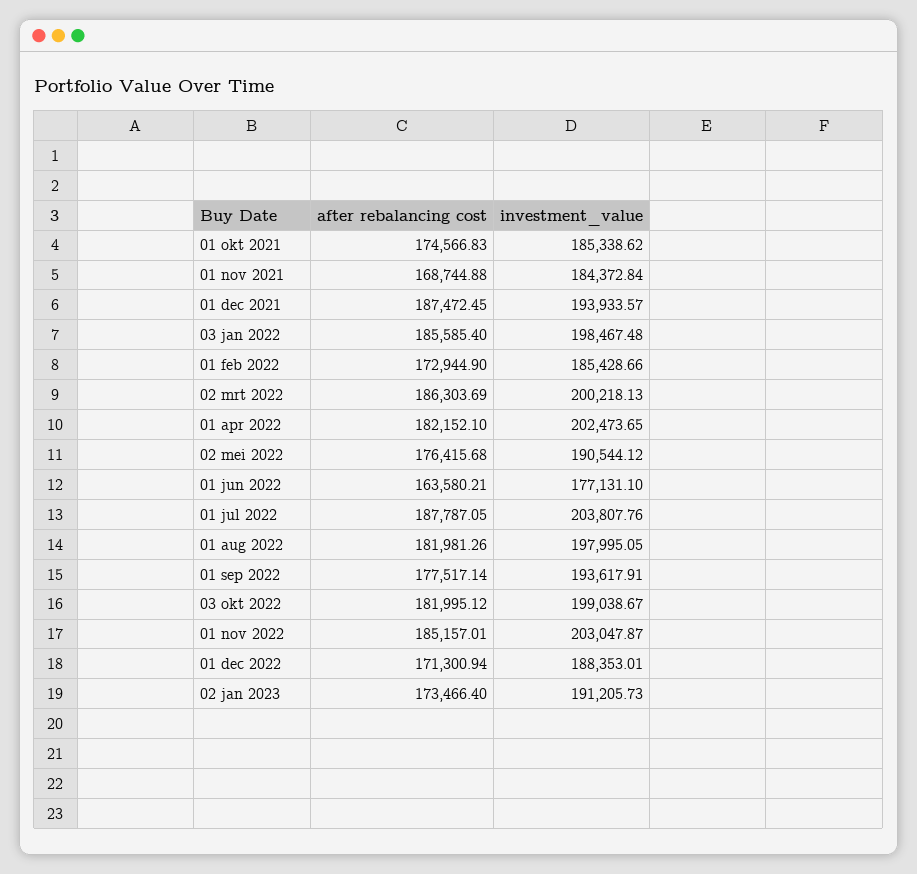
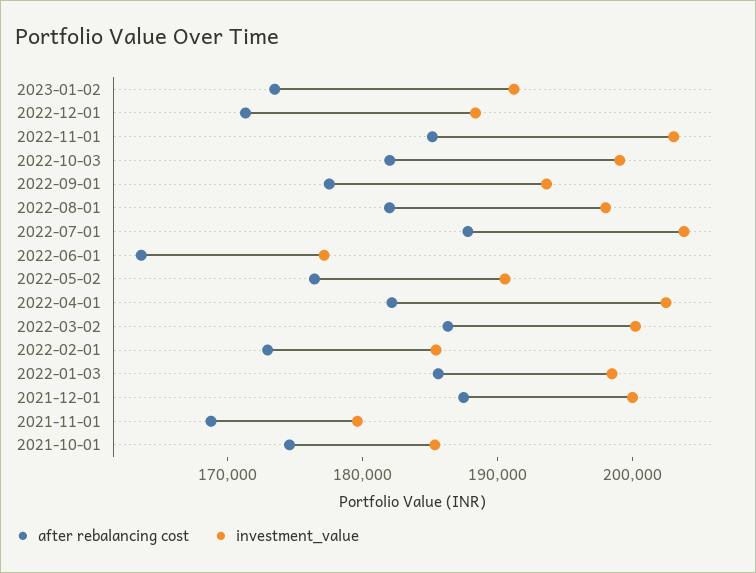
investment_value, 01 nov 2021: 184372.84 -> 180000
investment_value, 01 dec 2021: 193933.57 -> 200000

